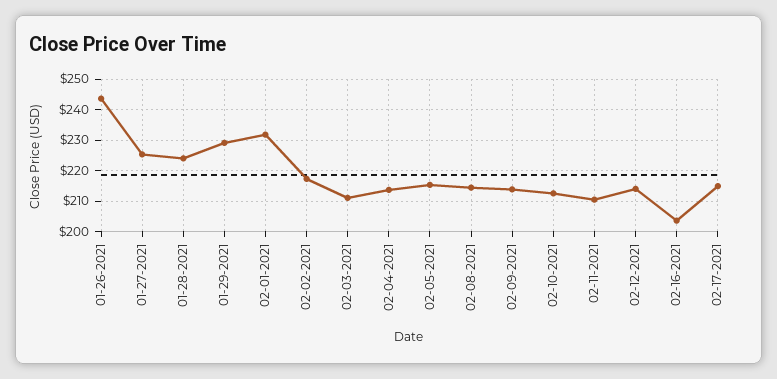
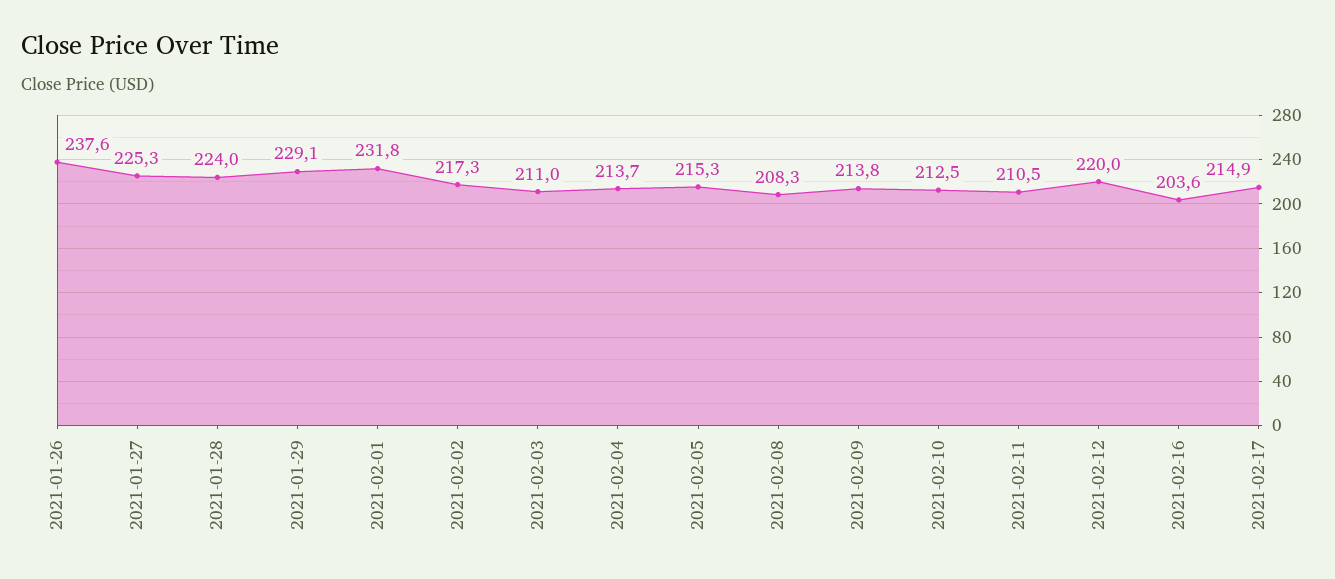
01-26-2021: 244 -> 237.6
02-08-2021: 214 -> 208.3
02-12-2021: 214 -> 220

